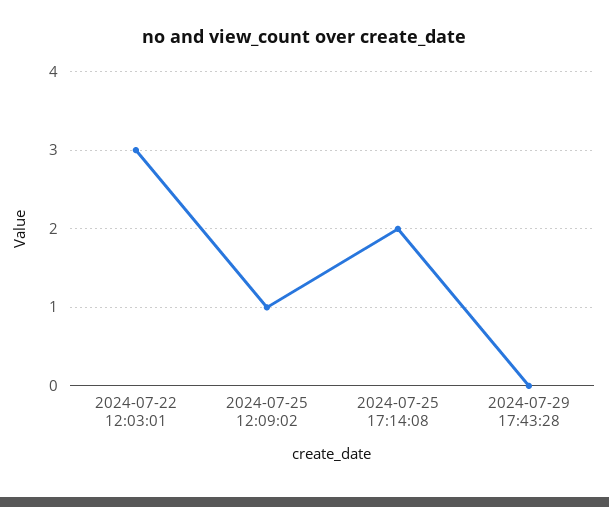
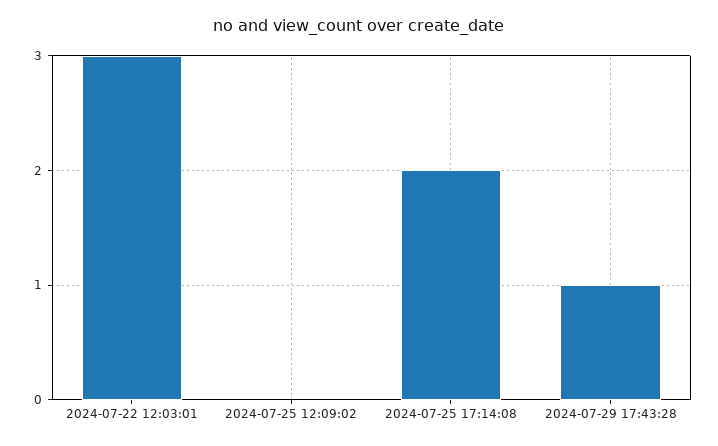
2024-07-25 12:09:02: 1 -> 0
2024-07-29 17:43:28: 0 -> 1

